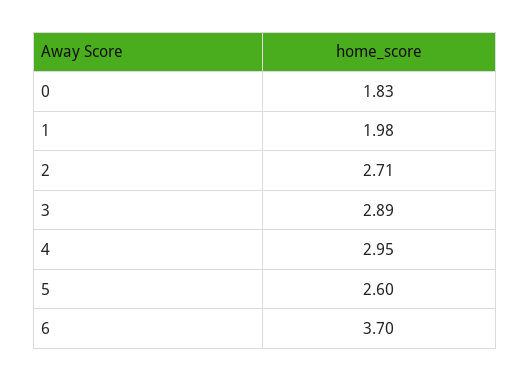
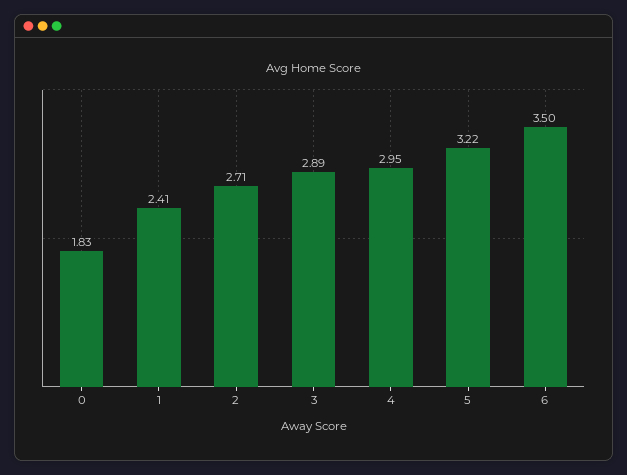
1: 1.98 -> 2.41
5: 2.6 -> 3.22
6: 3.7 -> 3.5

